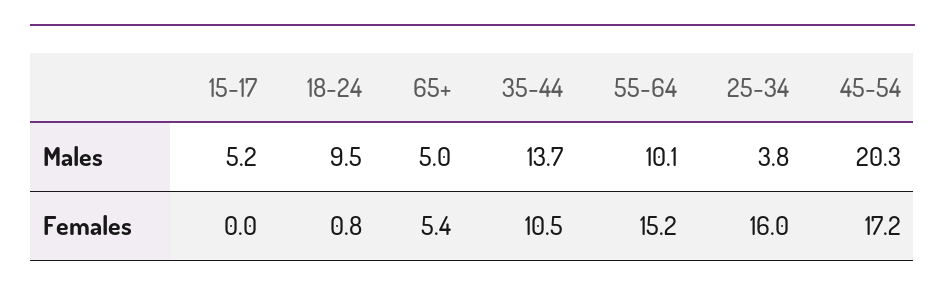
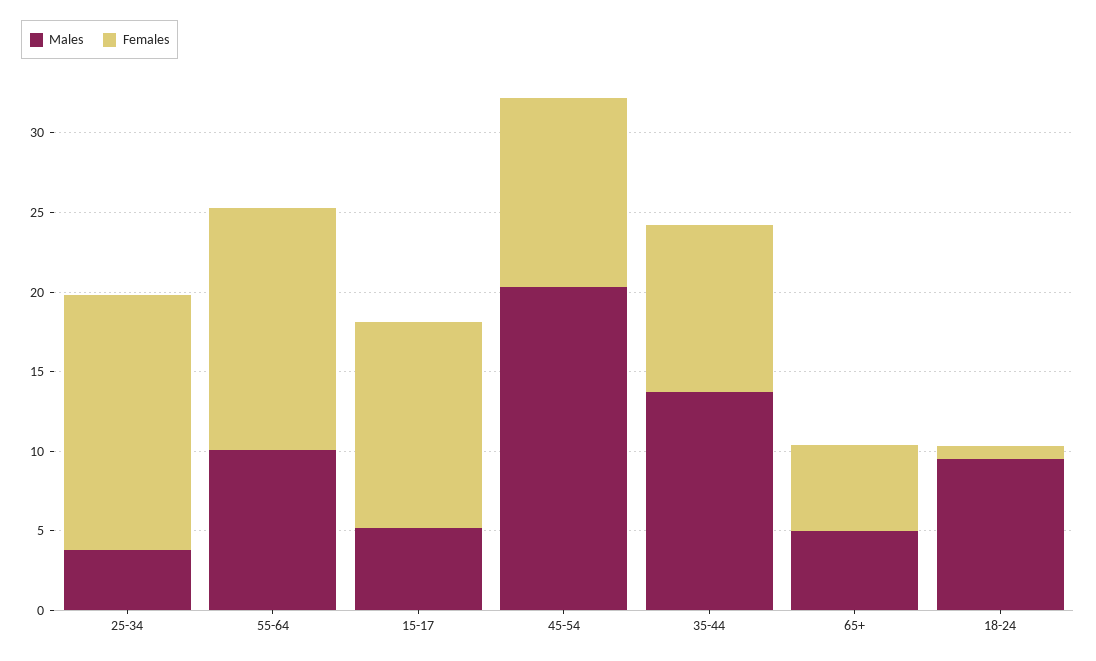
Females, 15-17: 0 -> 13
Females, 45-54: 17.2 -> 12

